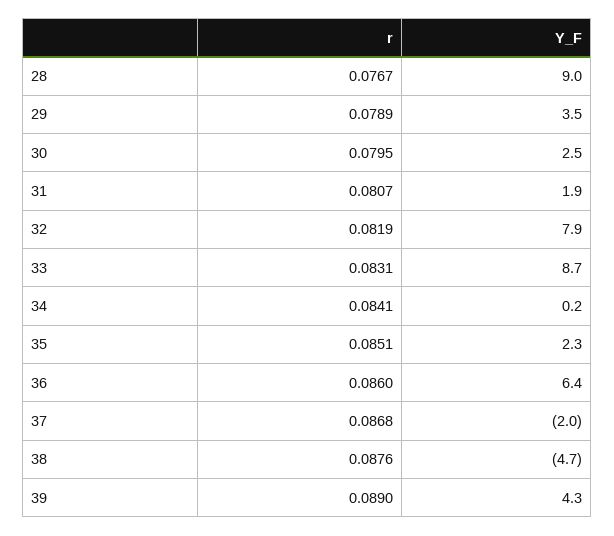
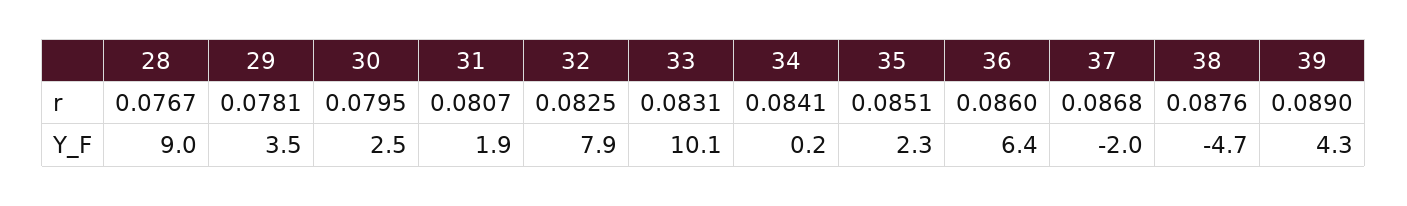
r, 29: 0.0789 -> 0.0781
r, 32: 0.0819 -> 0.0825
Y_F, 33: 8.7 -> 10.1

